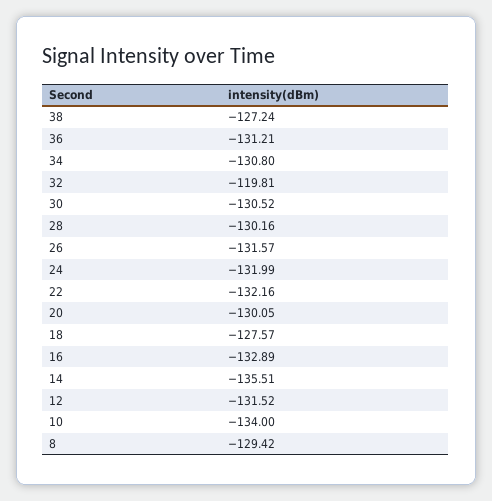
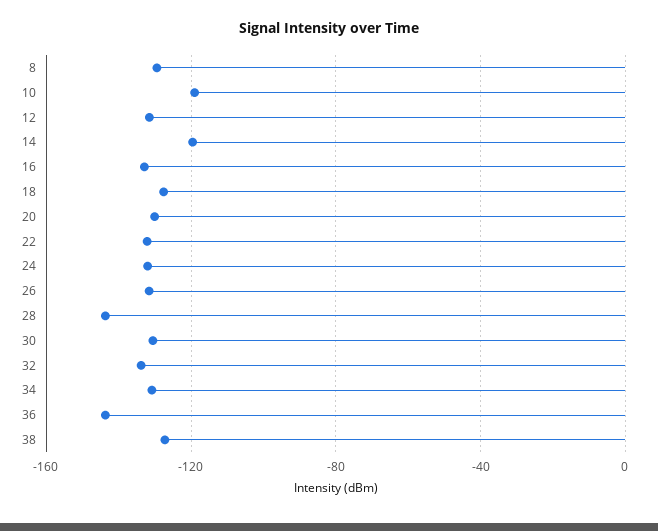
36: -131.21 -> -145
32: -119.81 -> -135
28: -130.16 -> -145
14: -135.51 -> -120
10: -134 -> -120

